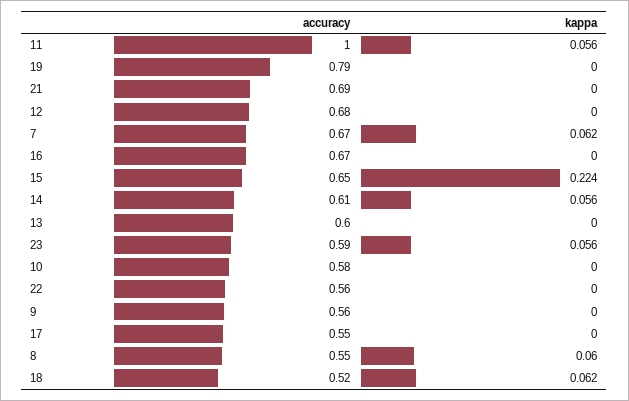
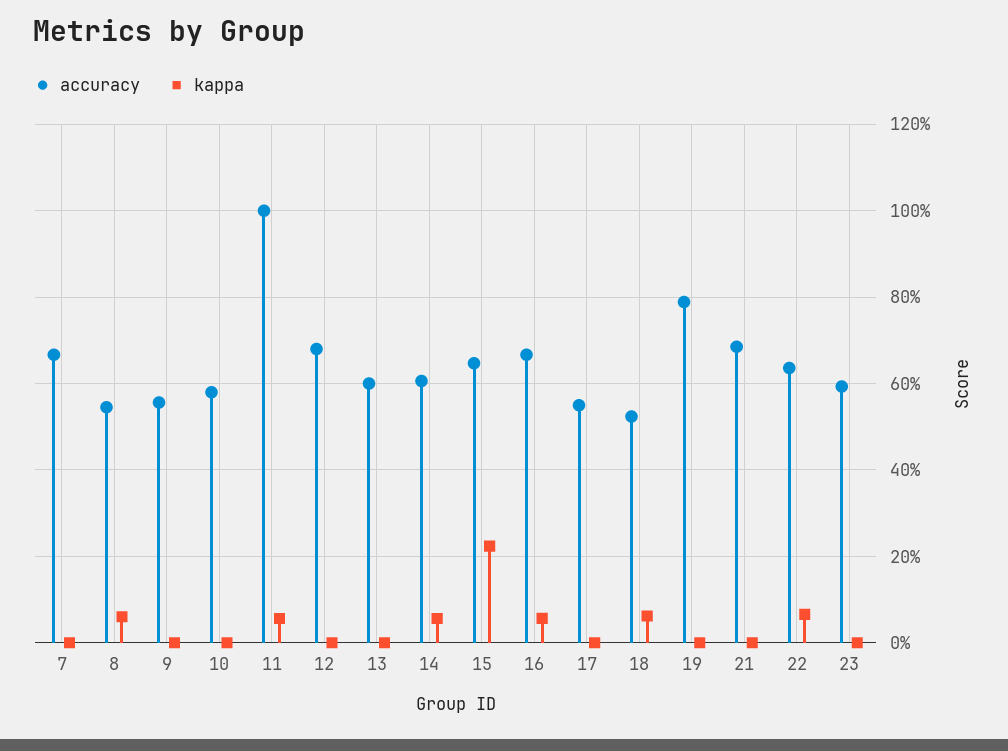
kappa, 7: 0.062 -> 0
kappa, 16: 0 -> 0.06
kappa, 23: 0.056 -> 0
accuracy, 22: 0.56 -> 0.64
kappa, 22: 0 -> 0.06

